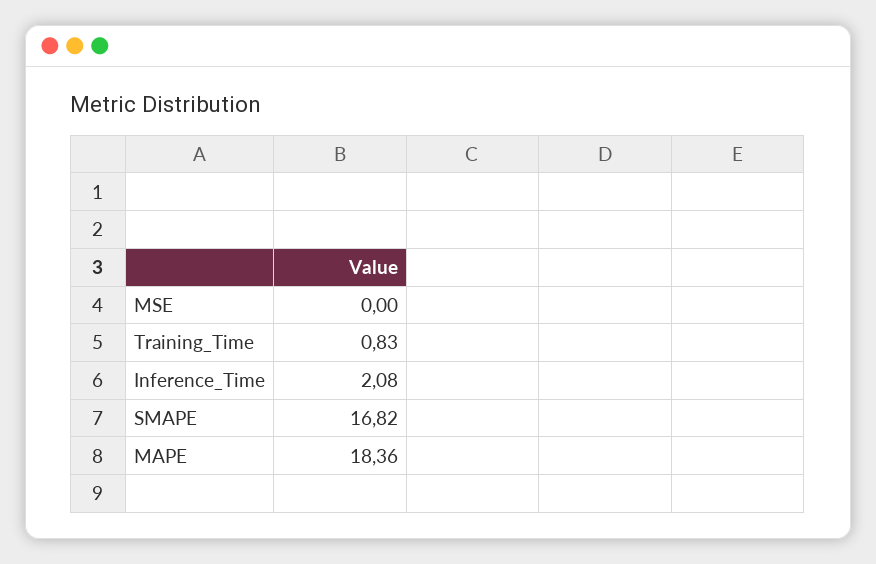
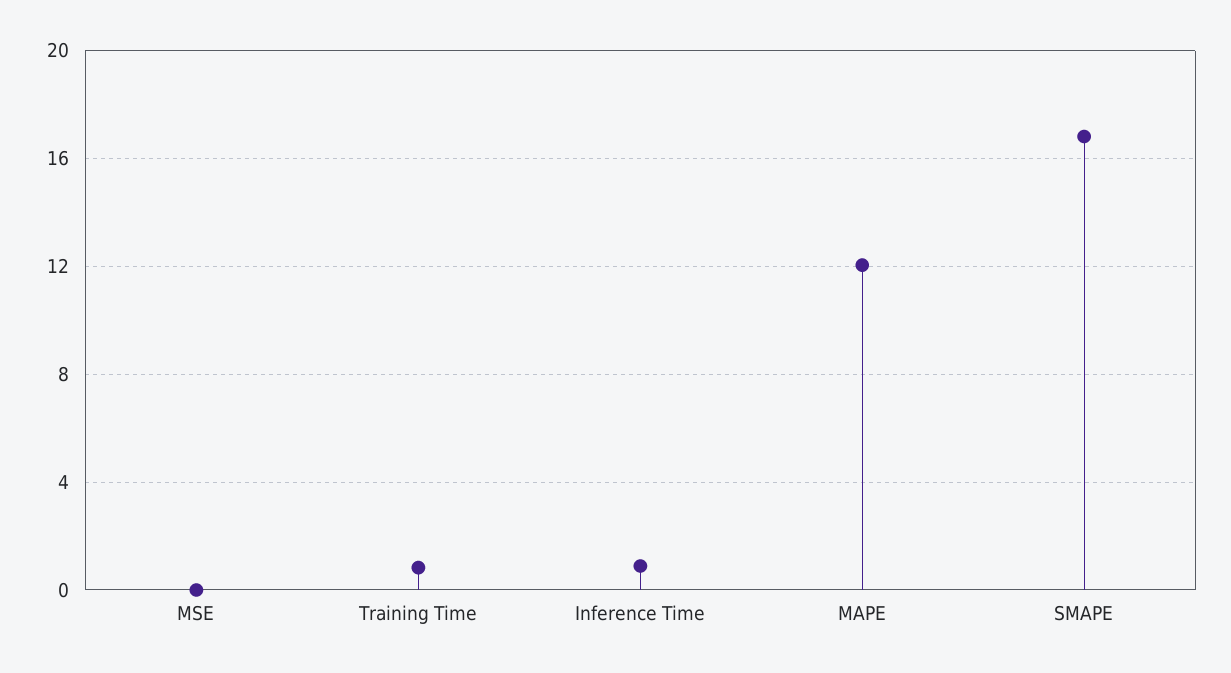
Inference_Time: 2.08 -> 1
MAPE: 18.36 -> 12

